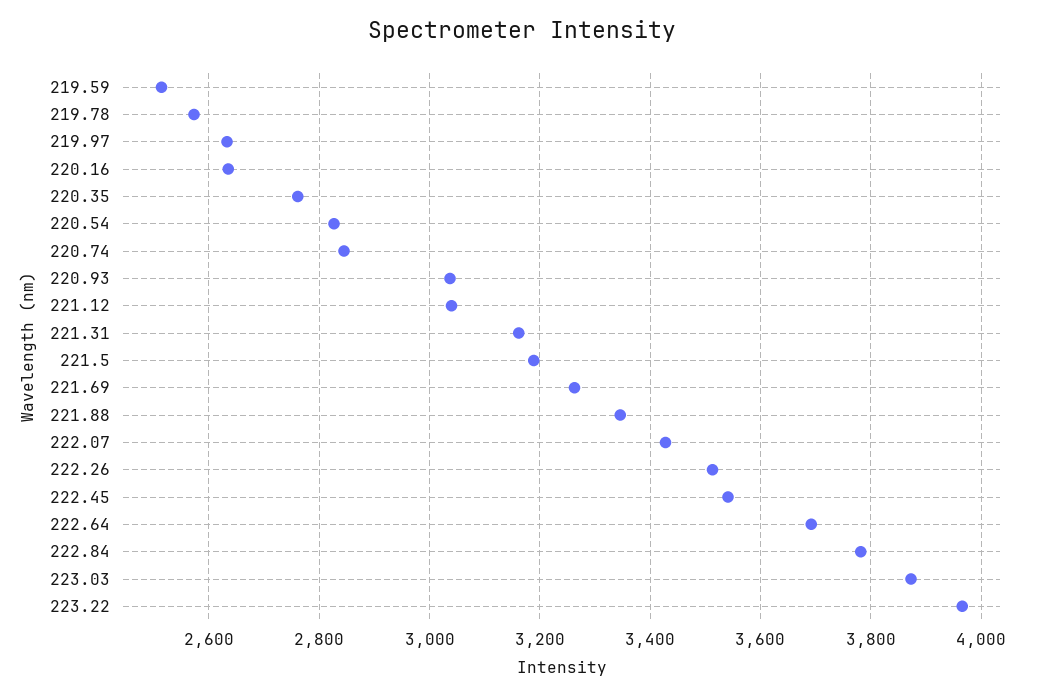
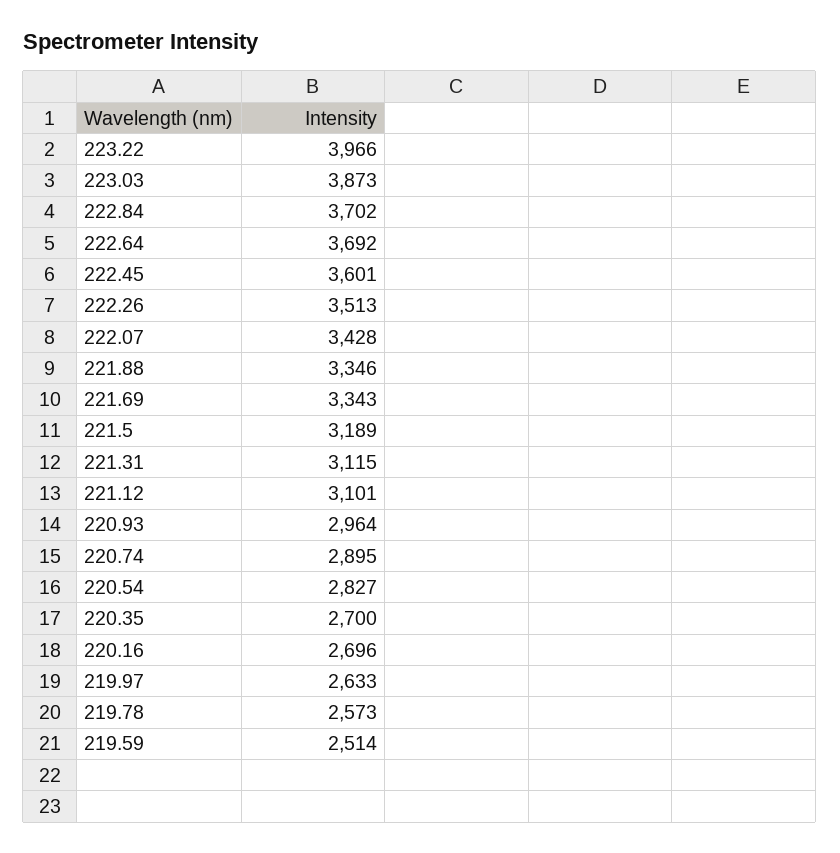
220.16: 2640 -> 2696
220.35: 2760 -> 2700
220.74: 2840 -> 2895
220.93: 3040 -> 2964
221.12: 3040 -> 3101
221.31: 3160 -> 3115
221.69: 3260 -> 3343
222.45: 3540 -> 3601
222.84: 3780 -> 3702

